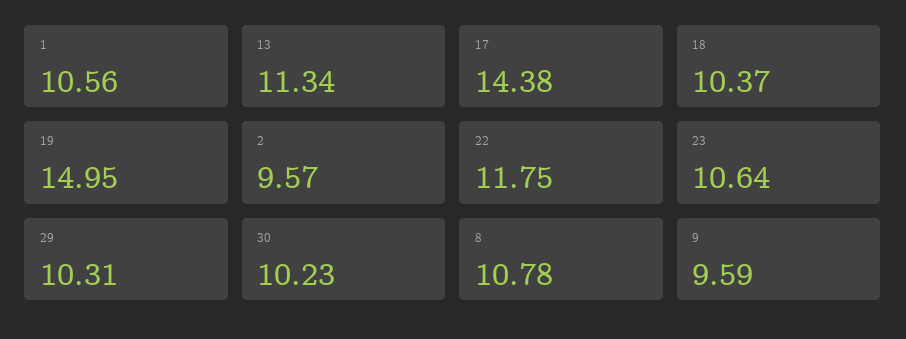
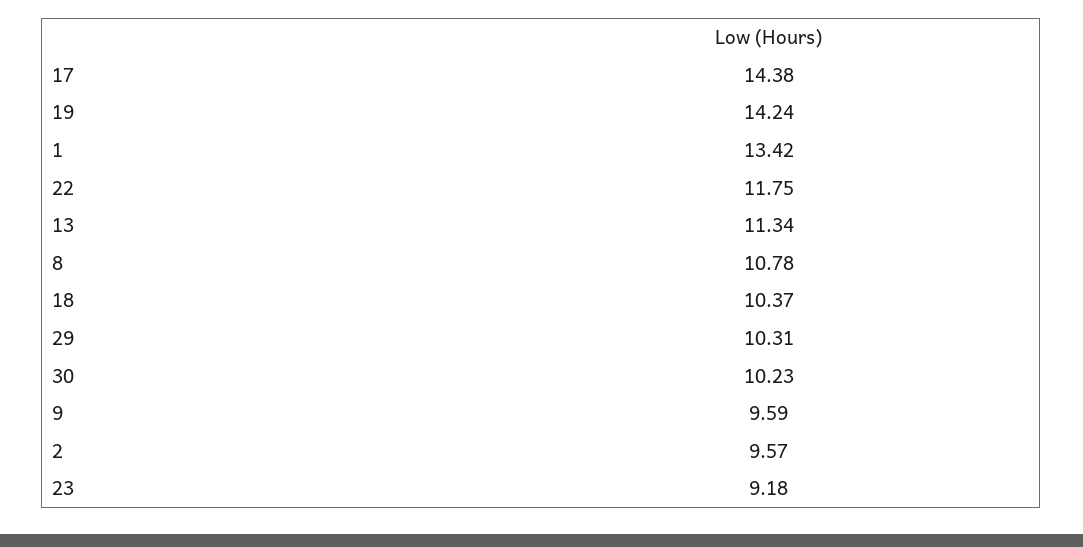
1: 10.56 -> 13.42
19: 14.95 -> 14.24
23: 10.64 -> 9.18

